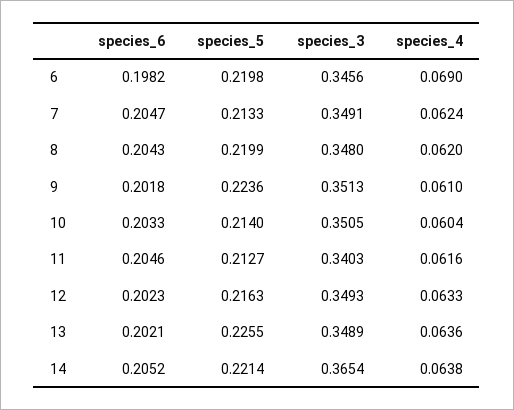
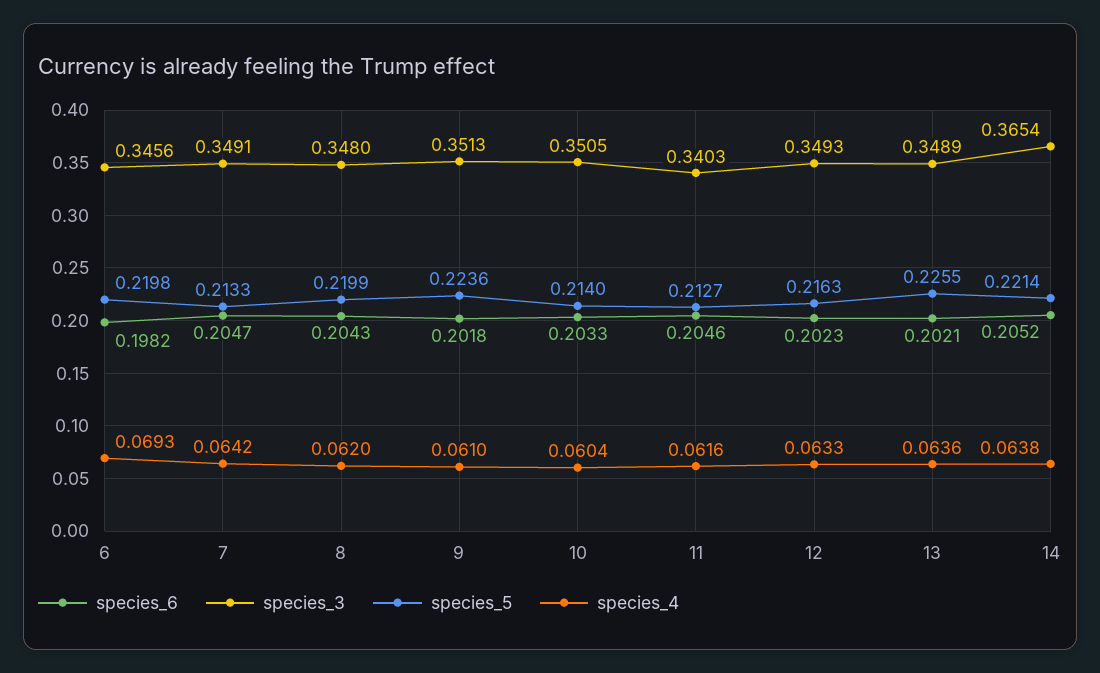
species_4, 6: 0.069 -> 0.0693
species_4, 7: 0.0624 -> 0.0642

